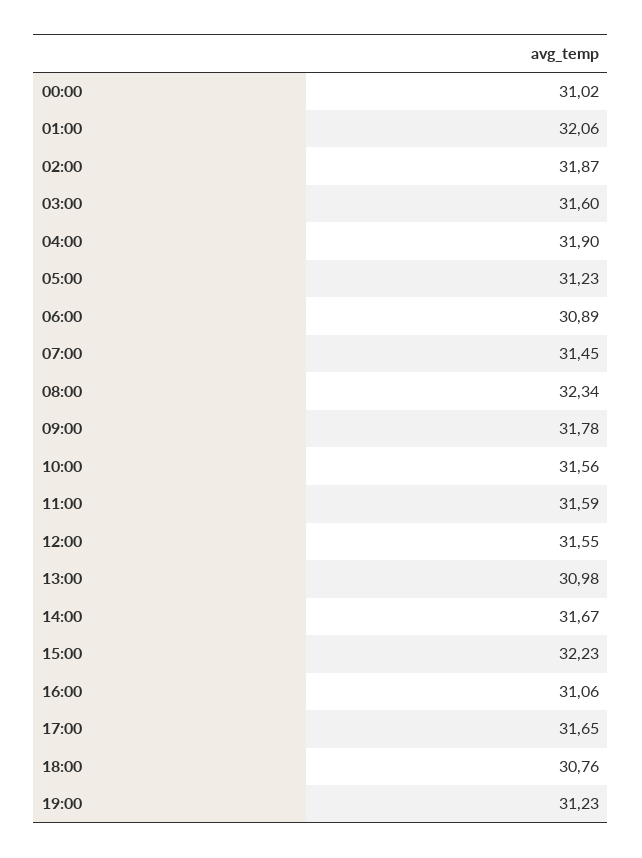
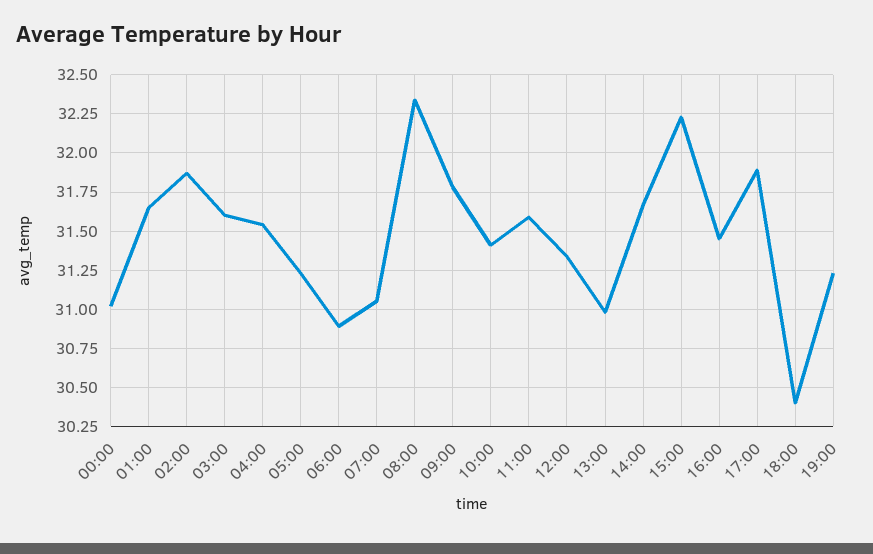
01:00: 32.06 -> 31.65
04:00: 31.9 -> 31.55
07:00: 31.45 -> 31.05
10:00: 31.56 -> 31.4
12:00: 31.55 -> 31.35
16:00: 31.06 -> 31.45
17:00: 31.65 -> 31.9
18:00: 30.76 -> 30.4

